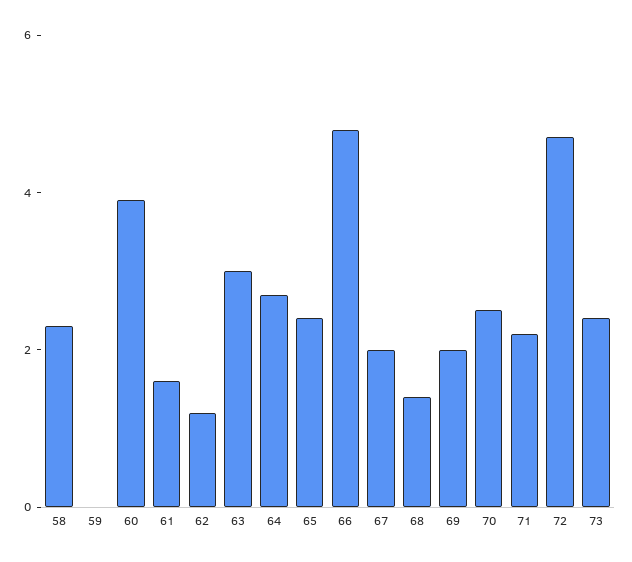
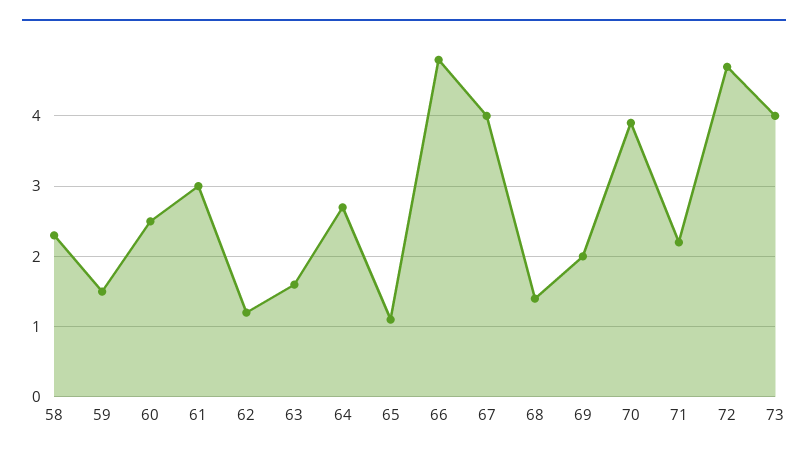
59: 0 -> 1.5
60: 4 -> 2.5
61: 1.5 -> 3
63: 3 -> 1.6
65: 2.5 -> 1.1
67: 2 -> 4
70: 2.5 -> 3.9
73: 2.5 -> 4

